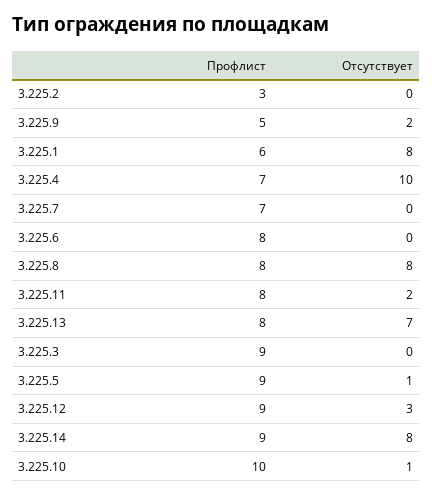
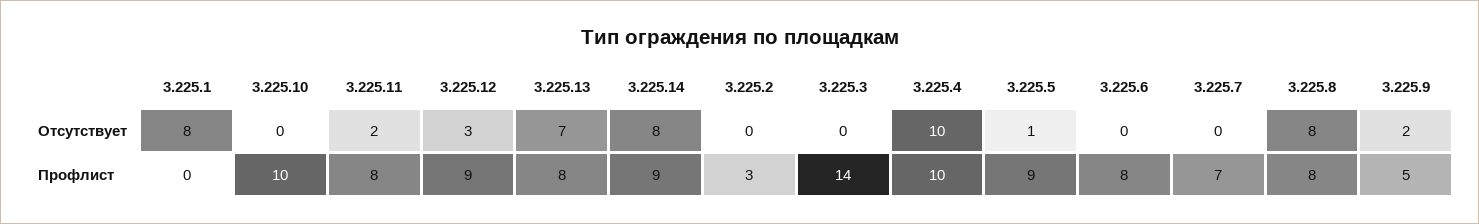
Профлист, 3.225.1: 6 -> 0
Профлист, 3.225.4: 7 -> 10
Профлист, 3.225.3: 9 -> 14
Отсутствует, 3.225.10: 1 -> 0

